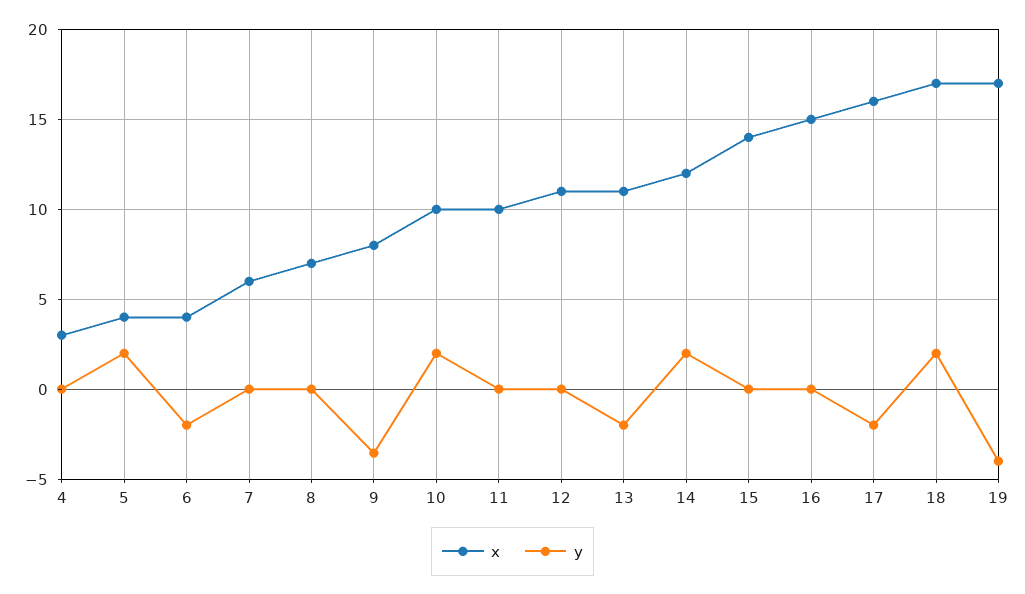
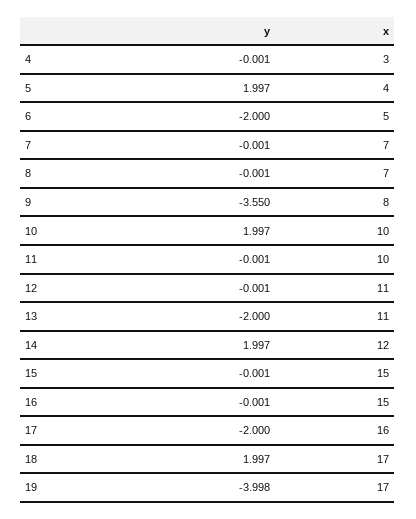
x, 6: 4 -> 5
x, 7: 6 -> 7
x, 15: 14 -> 15

